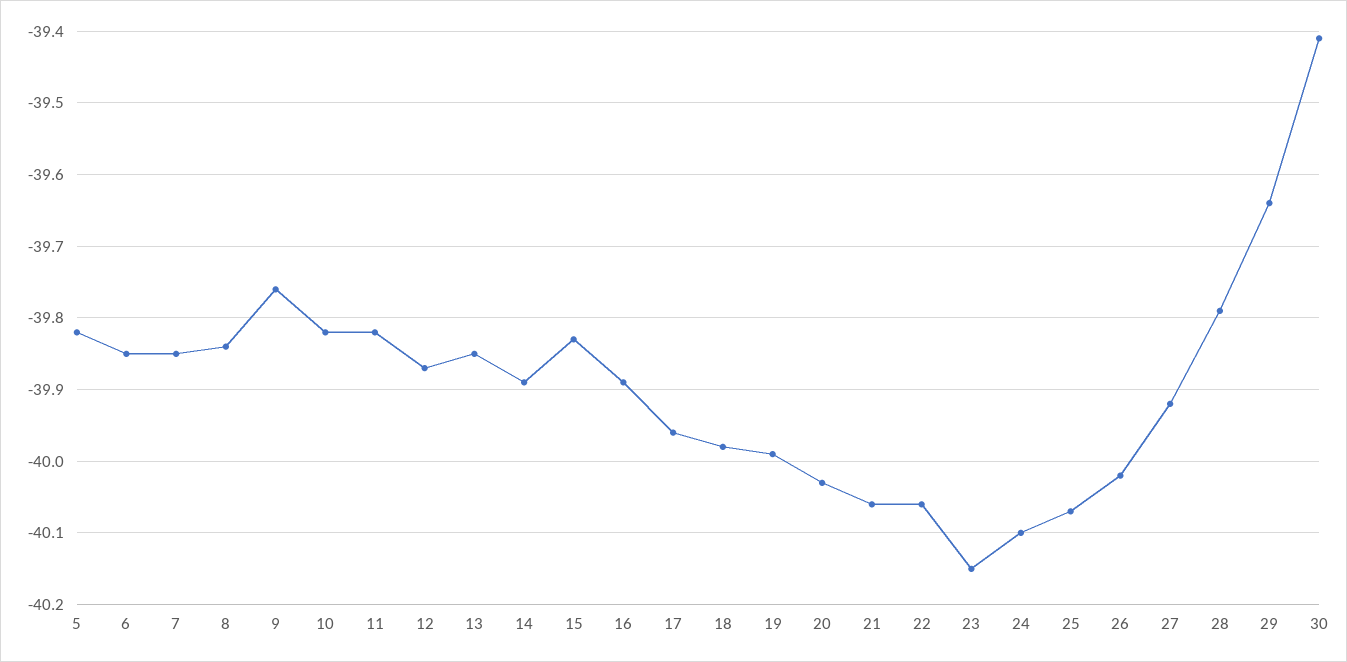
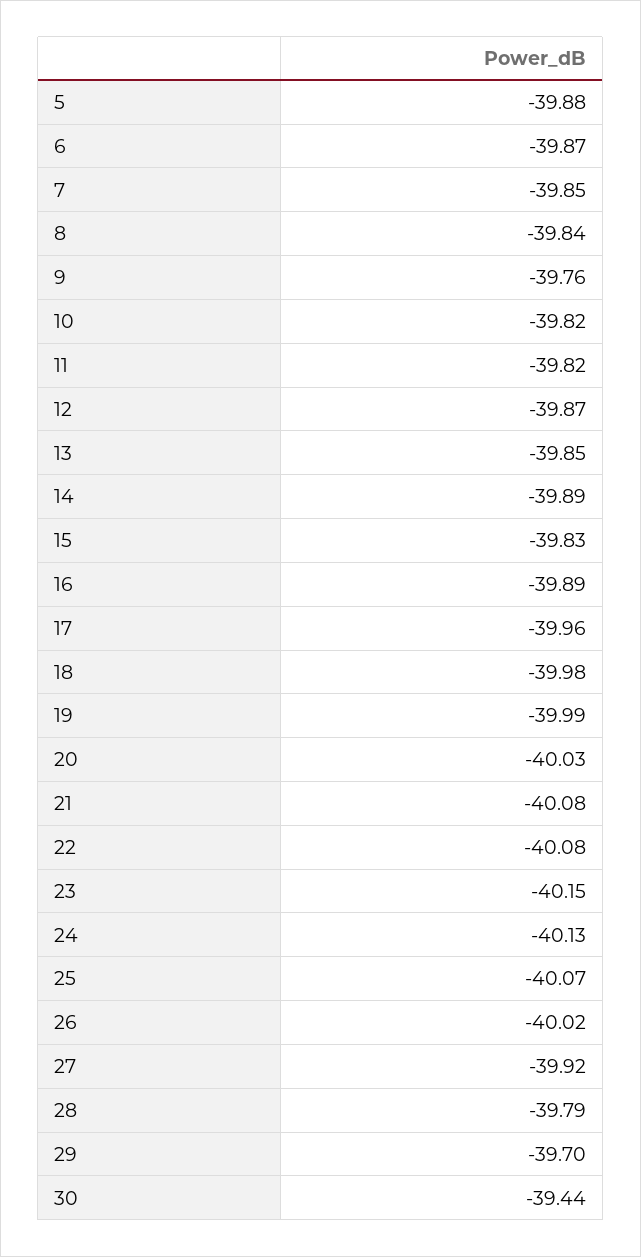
5: -39.82 -> -39.88
6: -39.85 -> -39.87
21: -40.06 -> -40.08
22: -40.06 -> -40.08
24: -40.1 -> -40.13
29: -39.64 -> -39.7
30: -39.41 -> -39.44

